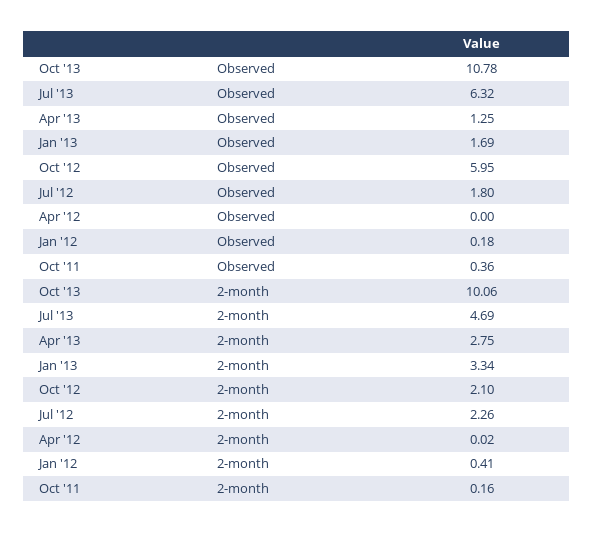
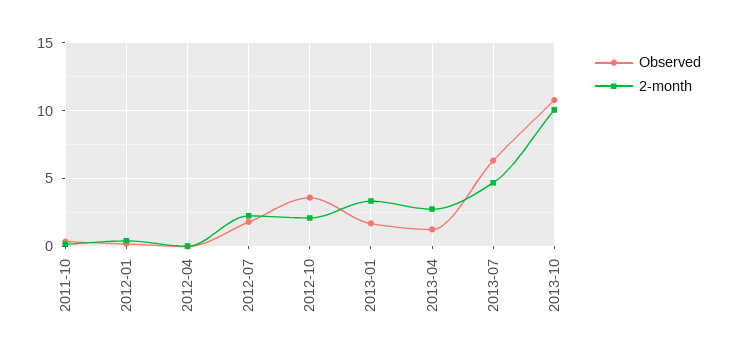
Observed, Oct '12: 5.95 -> 3.5

